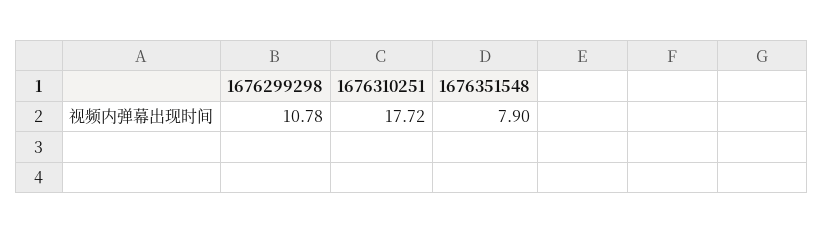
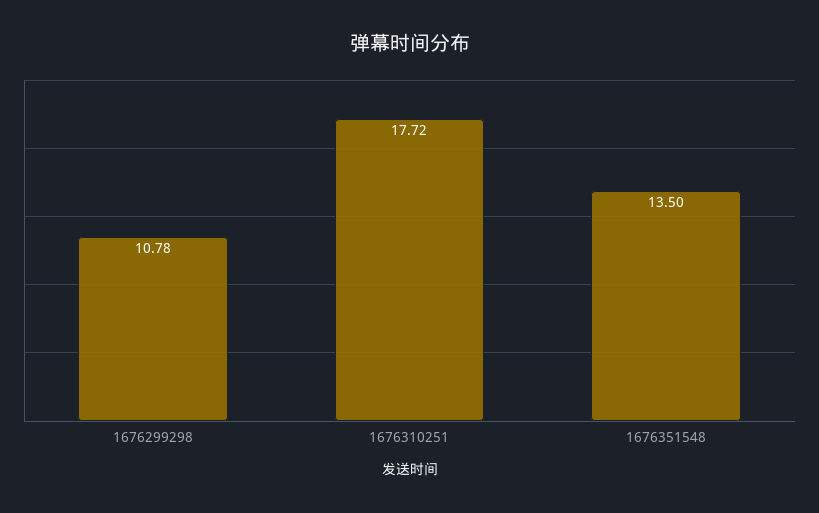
1676351548: 7.9 -> 13.5

